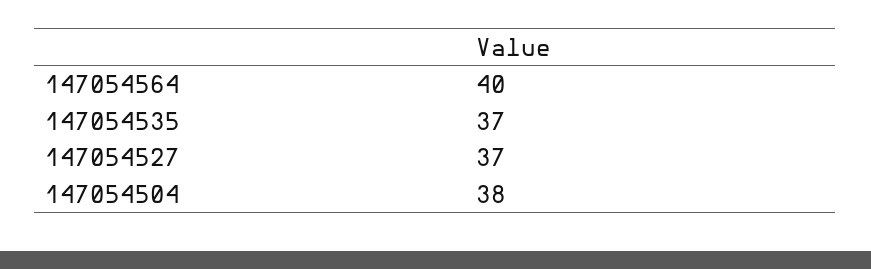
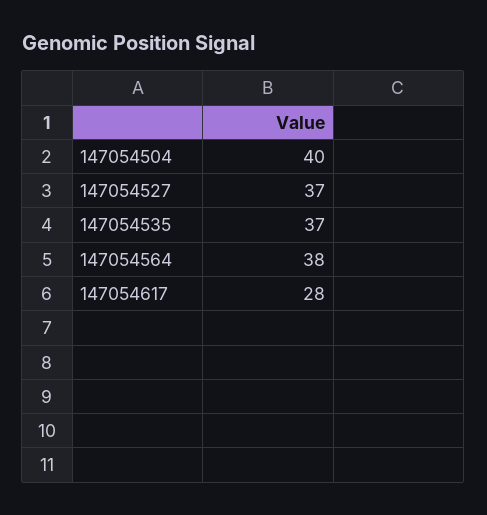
147054564: 40 -> 38
147054504: 38 -> 40
147054617: none -> 28

